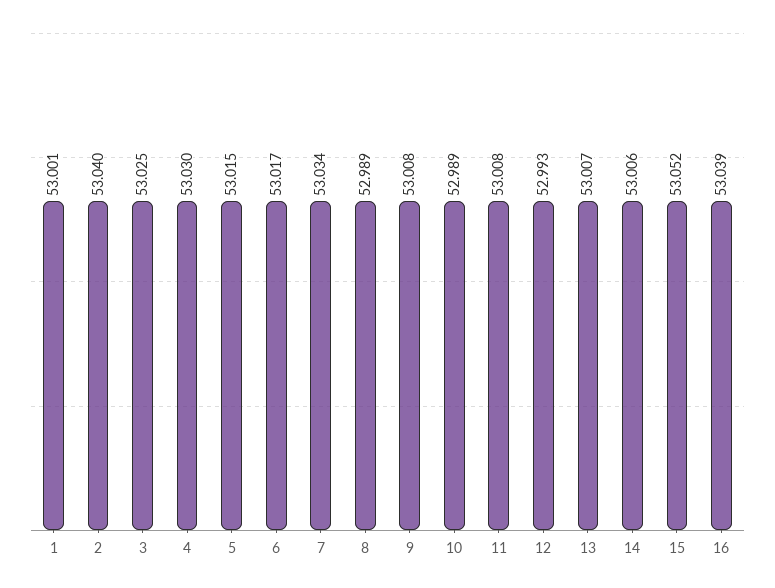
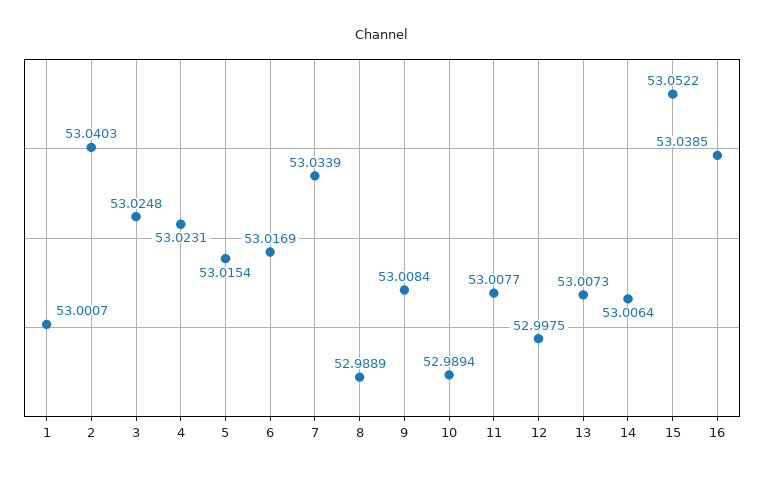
4: 53.03 -> 53.0231
12: 52.993 -> 52.9975

